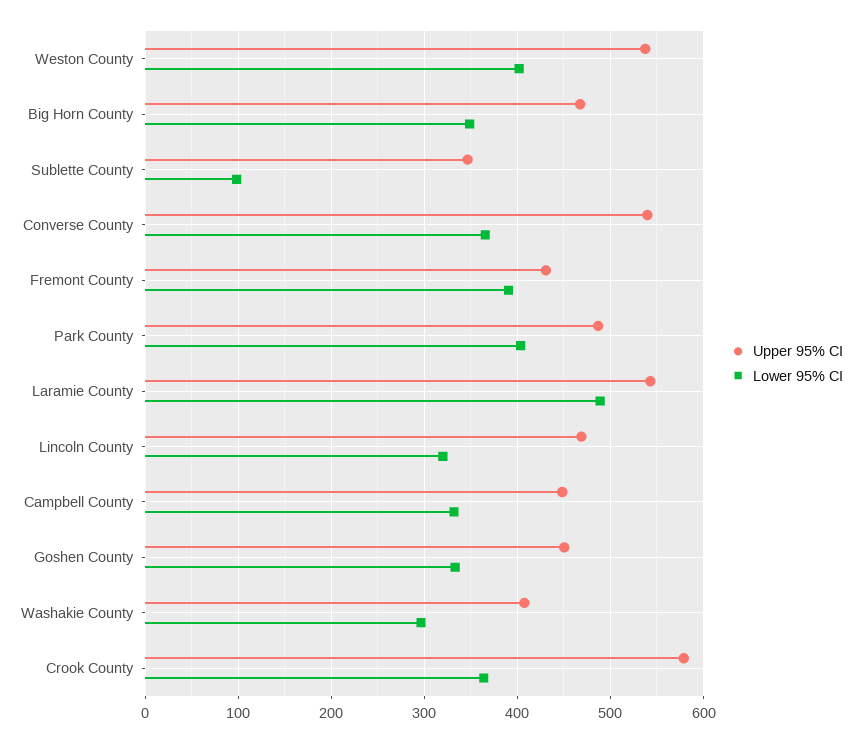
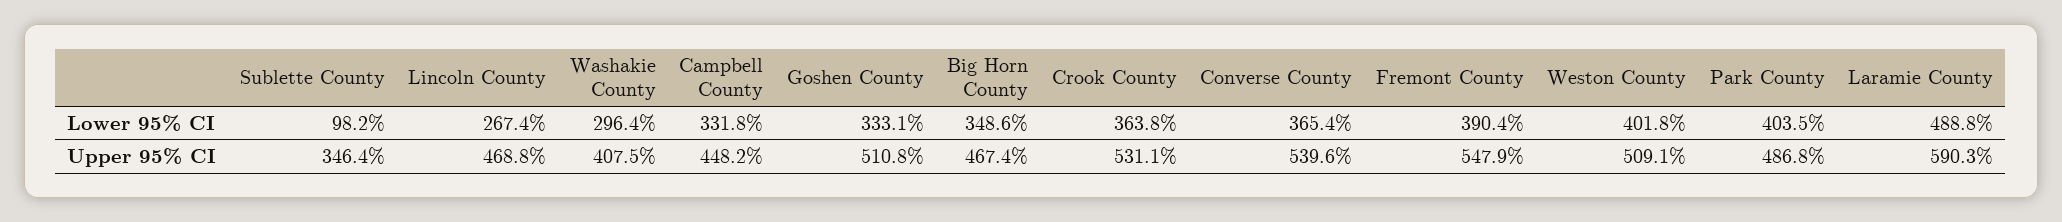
Upper 95% CI, Weston County: 540 -> 509.1
Upper 95% CI, Fremont County: 430 -> 547.9
Upper 95% CI, Laramie County: 540 -> 590.3
Lower 95% CI, Lincoln County: 320 -> 267.4
Upper 95% CI, Goshen County: 450 -> 510.8
Upper 95% CI, Crook County: 580 -> 531.1

